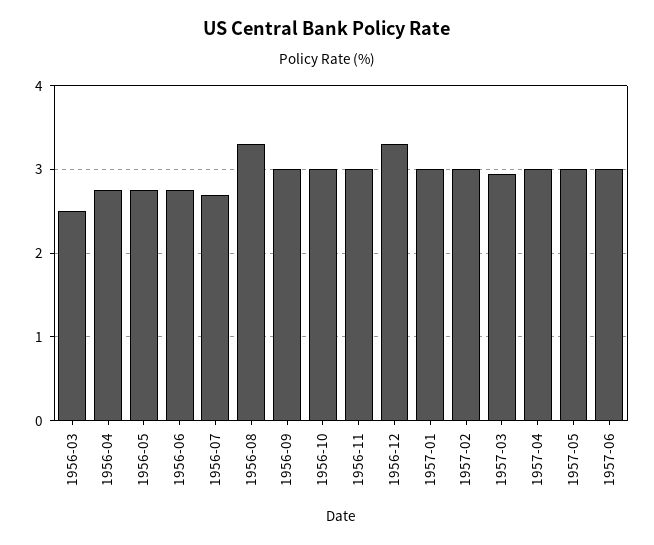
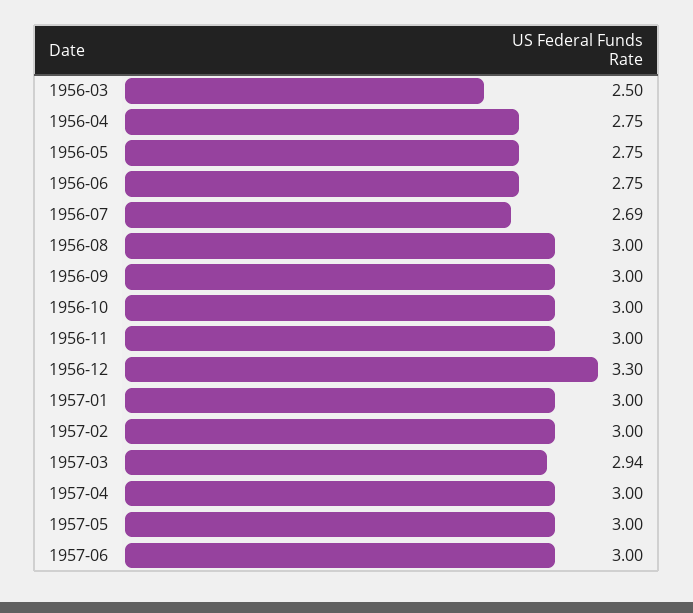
1956-08: 3.3 -> 3

